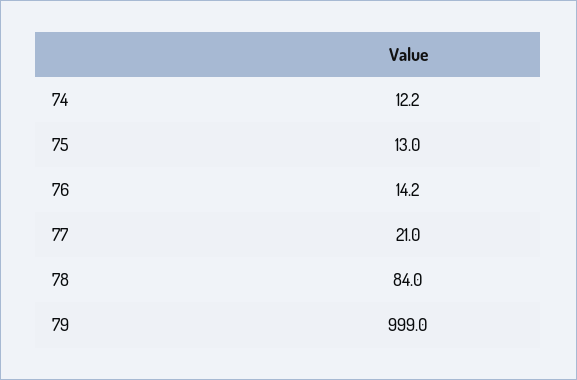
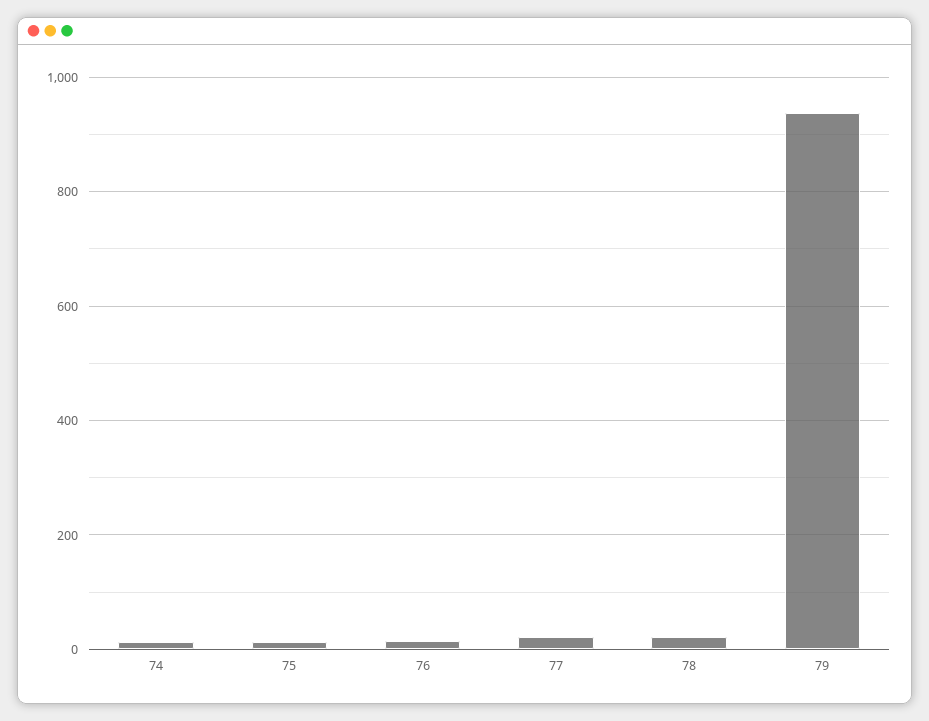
78: 84 -> 20
79: 999 -> 940

